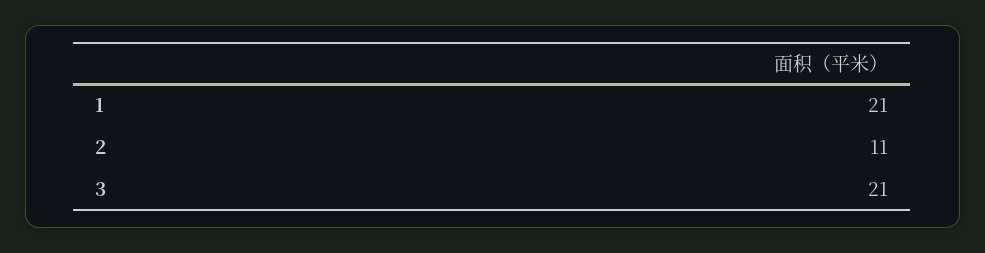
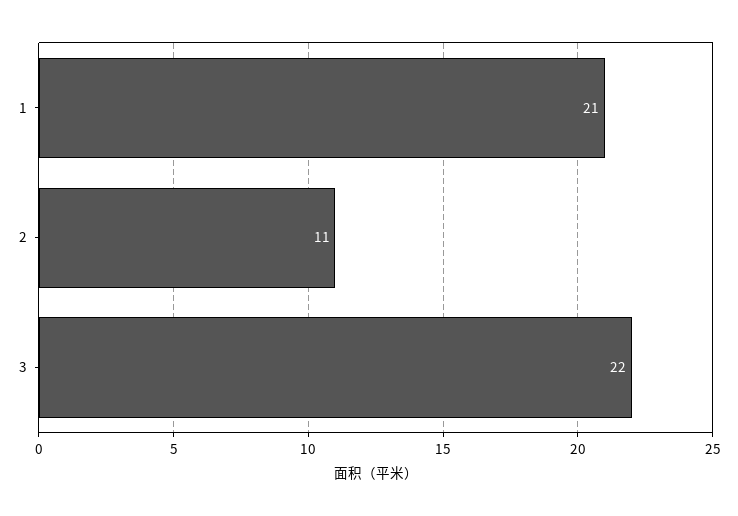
3: 21 -> 22

